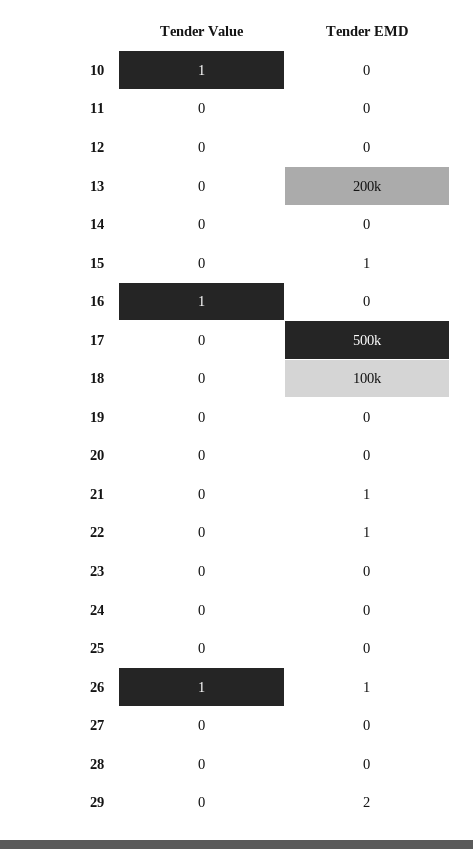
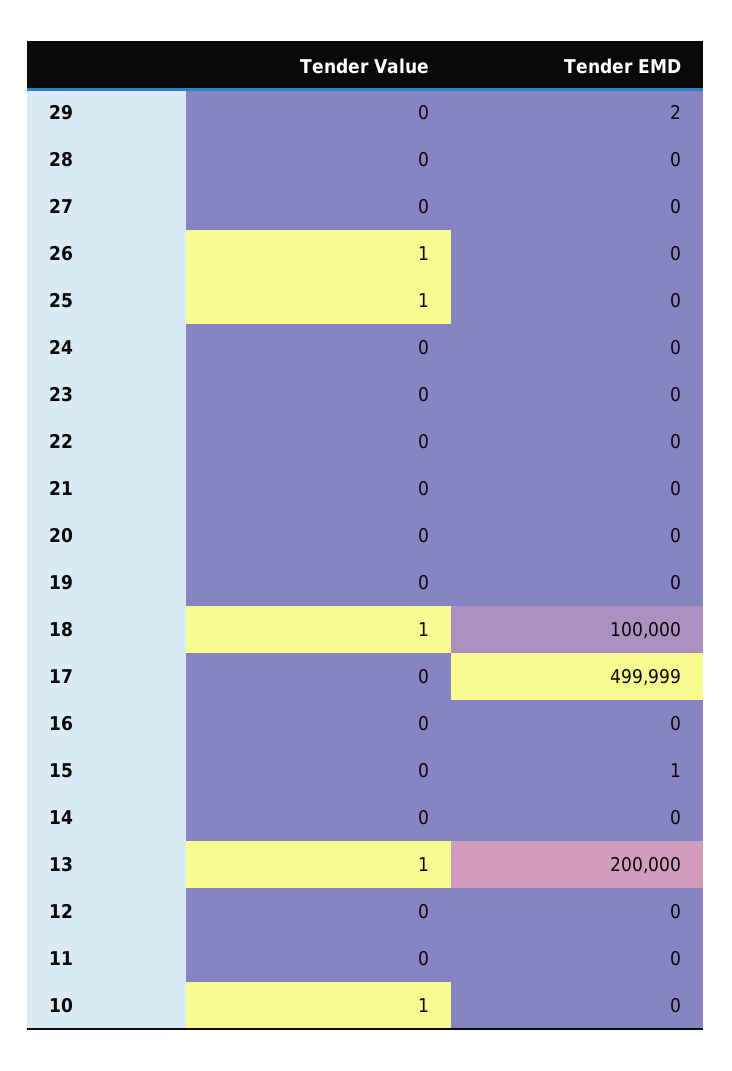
Tender Value, 13: 0 -> 1
Tender Value, 16: 1 -> 0
Tender EMD, 17: 500000 -> 499999
Tender Value, 18: 0 -> 1
Tender EMD, 21: 1 -> 0
Tender EMD, 22: 1 -> 0
Tender Value, 25: 0 -> 1
Tender EMD, 26: 1 -> 0

